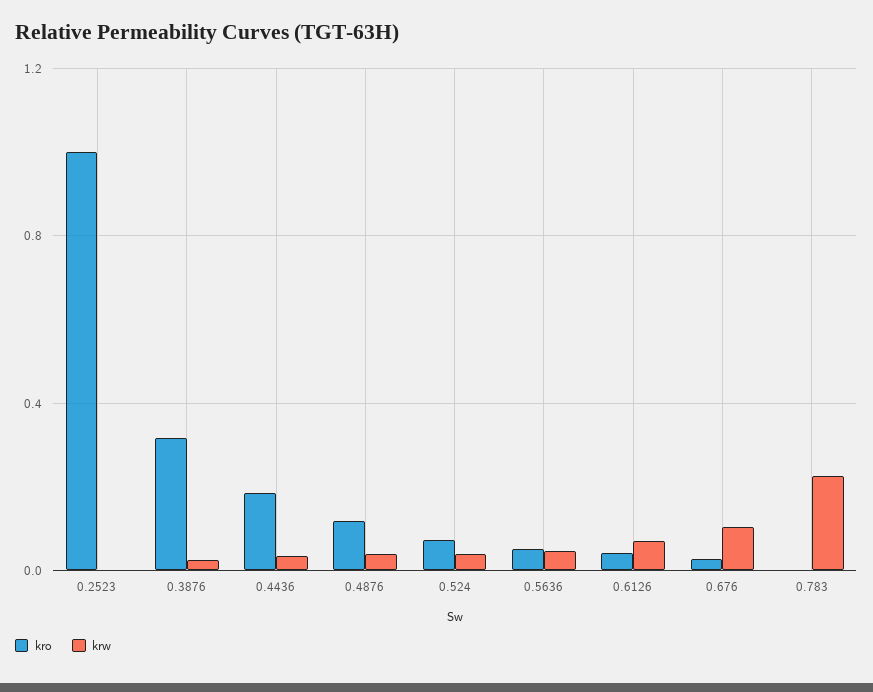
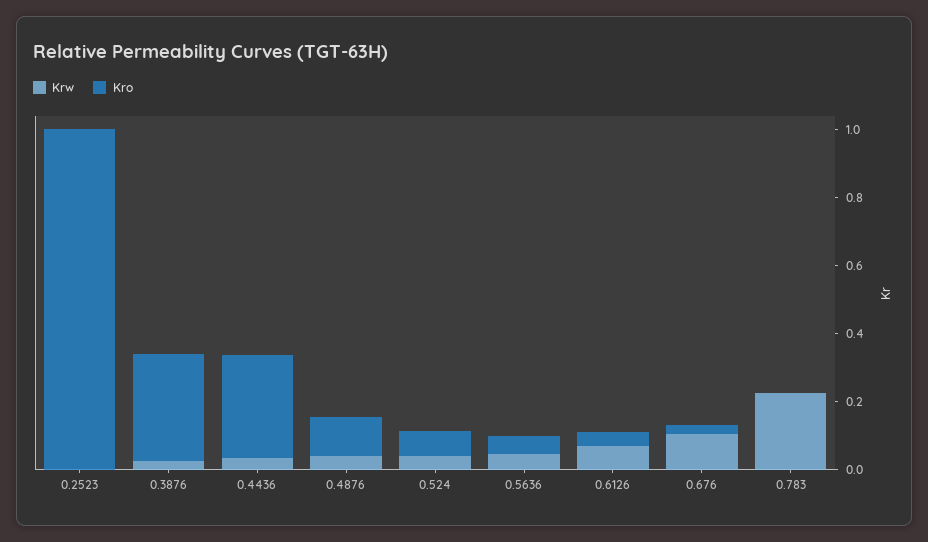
kro, 0.4436: 0.2 -> 0.3

